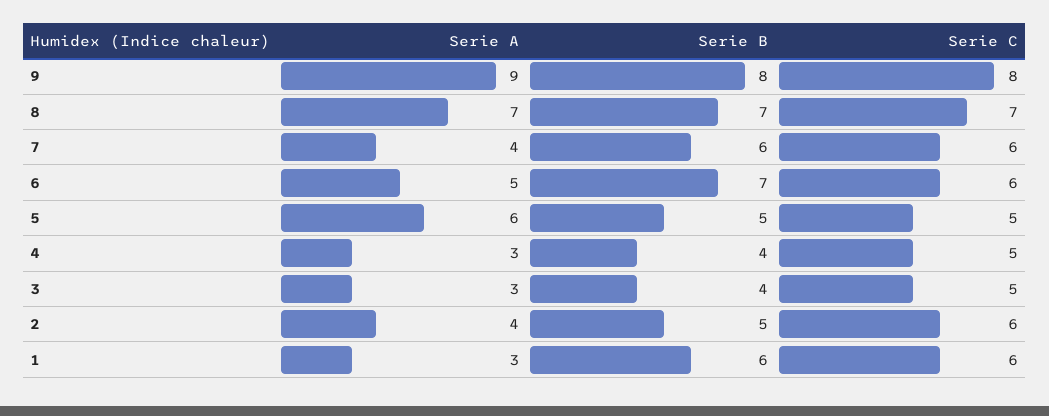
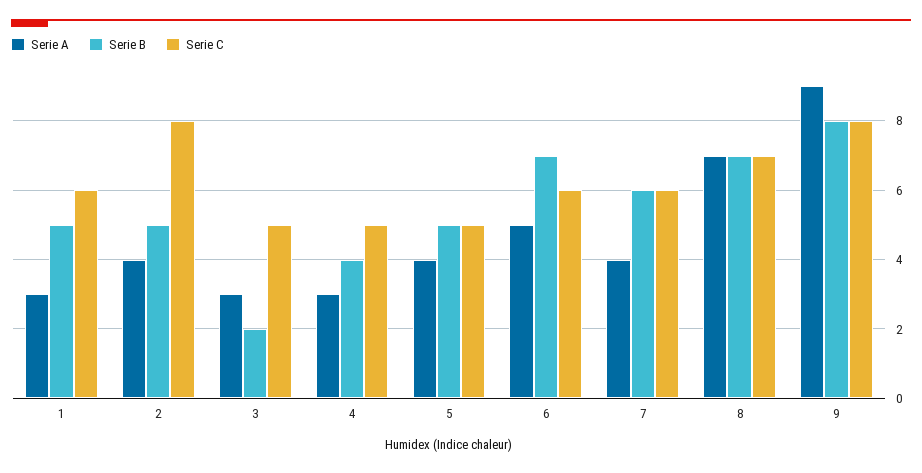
Serie A, 5: 6 -> 4
Serie B, 3: 4 -> 2
Serie C, 2: 6 -> 8
Serie B, 1: 6 -> 5

